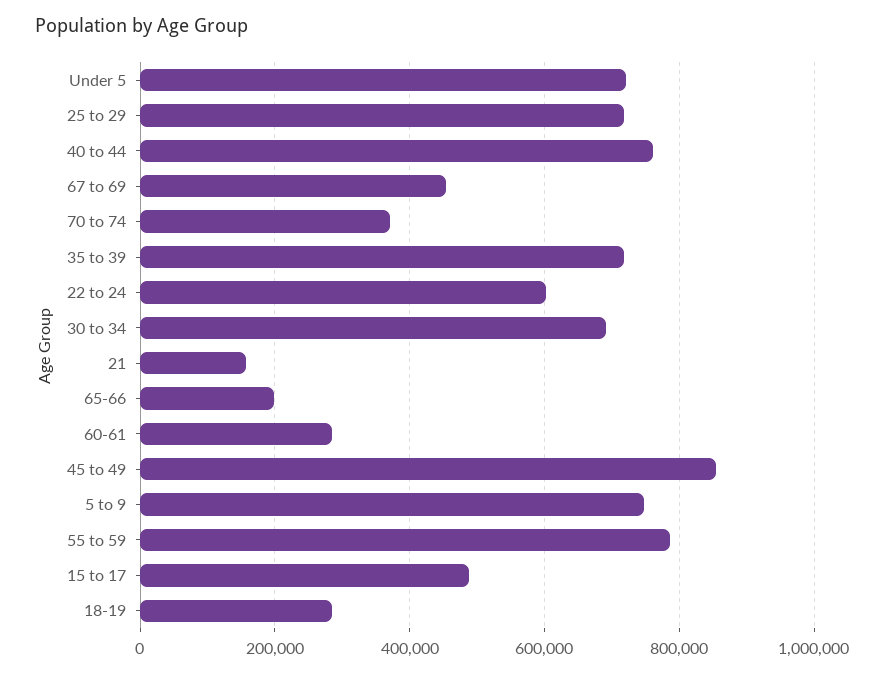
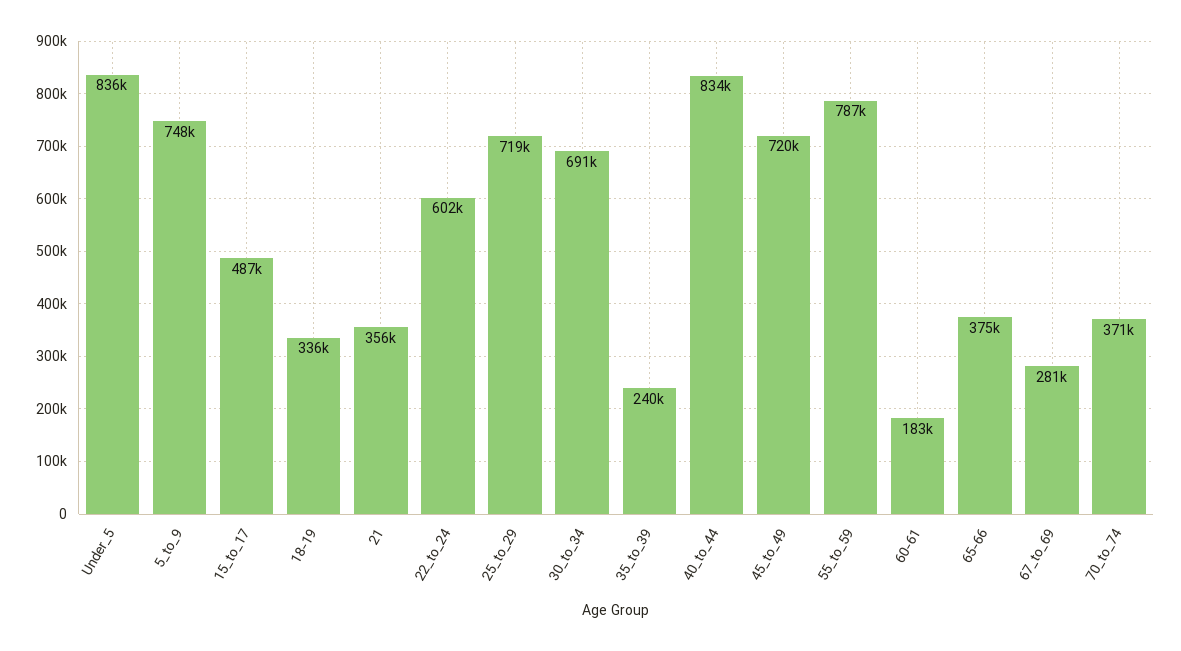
Under 5: 720000 -> 836000
40 to 44: 760000 -> 834000
67 to 69: 460000 -> 281000
35 to 39: 720000 -> 240000
21: 160000 -> 356000
65-66: 200000 -> 375000
60-61: 280000 -> 183000
45 to 49: 860000 -> 720000
18-19: 280000 -> 336000

